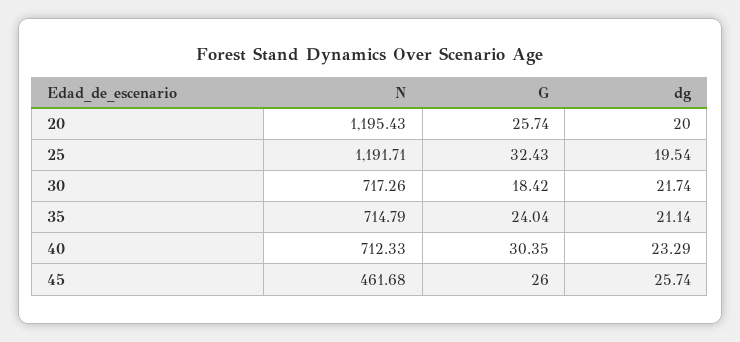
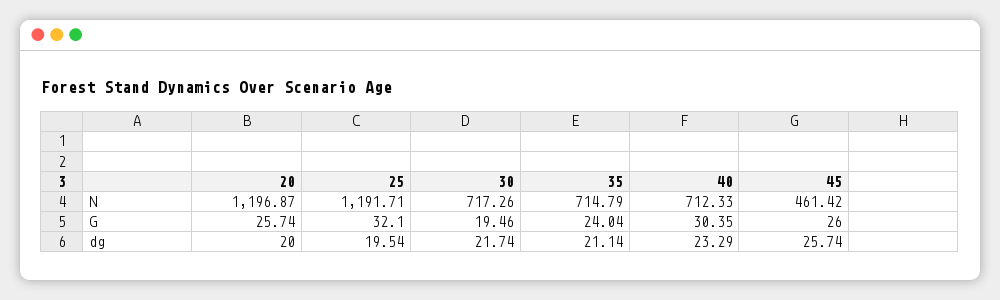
N, 20: 1195.43 -> 1196.87
G, 25: 32.43 -> 32.1
G, 30: 18.42 -> 19.46
N, 45: 461.68 -> 461.42

